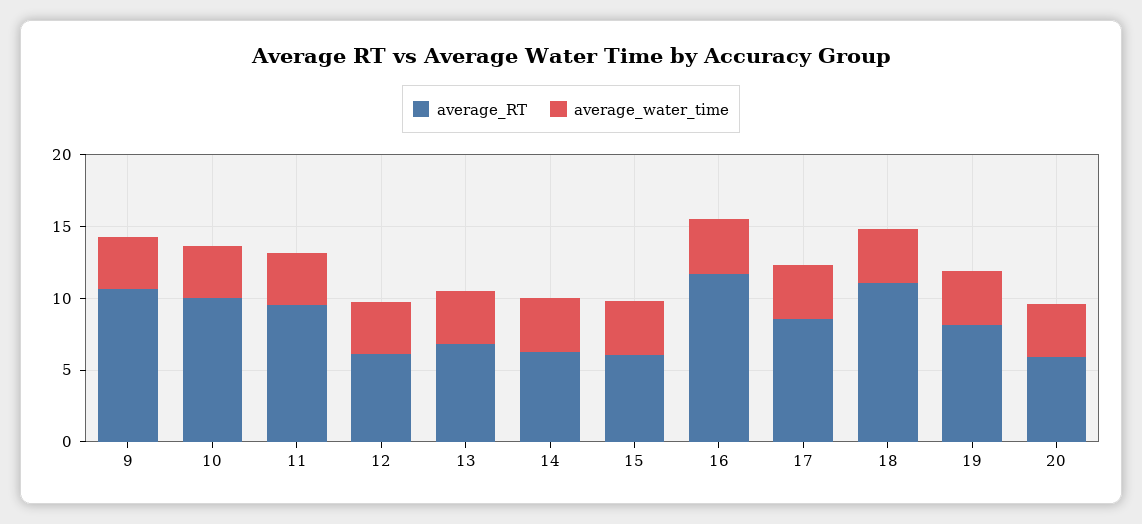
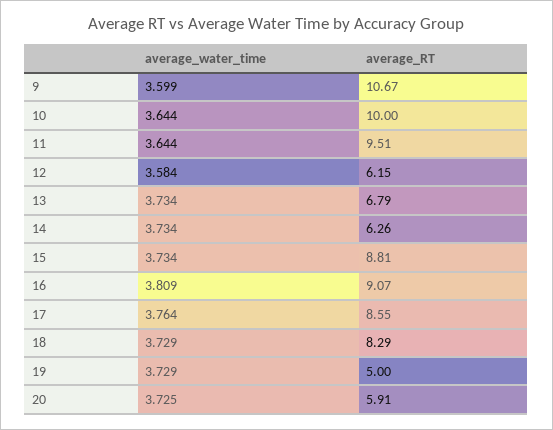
average_RT, 15: 6 -> 8.81
average_RT, 16: 12 -> 9.07
average_RT, 18: 11 -> 8.29
average_RT, 19: 8 -> 5

